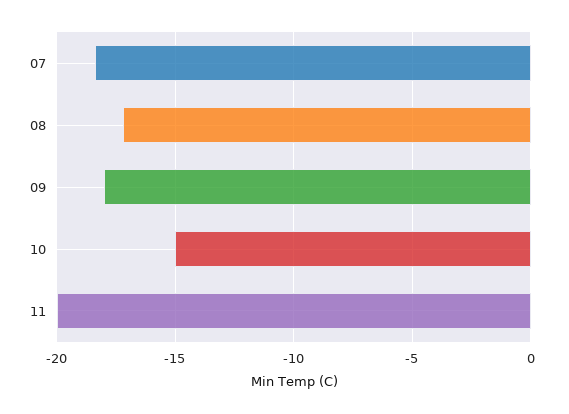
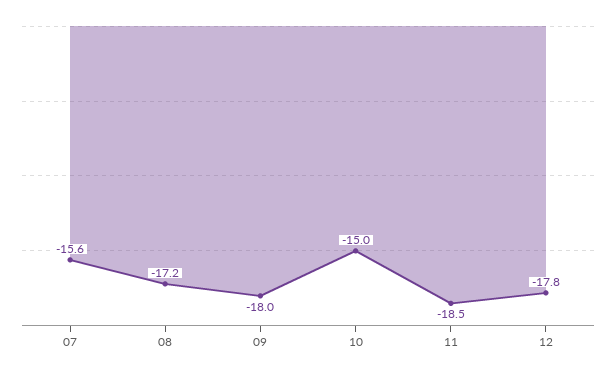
07: -18.5 -> -15.6
11: -20 -> -18.5
12: none -> -17.8

